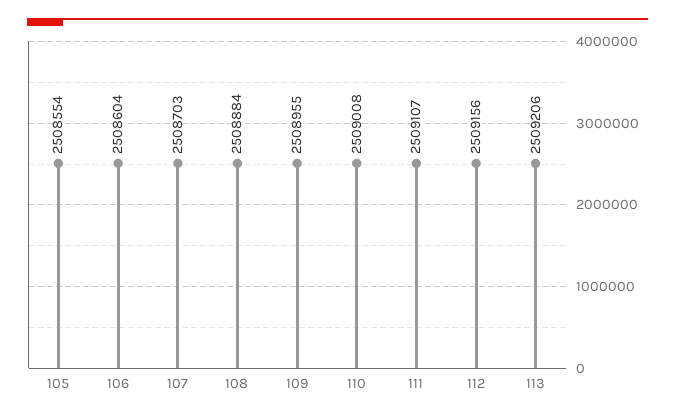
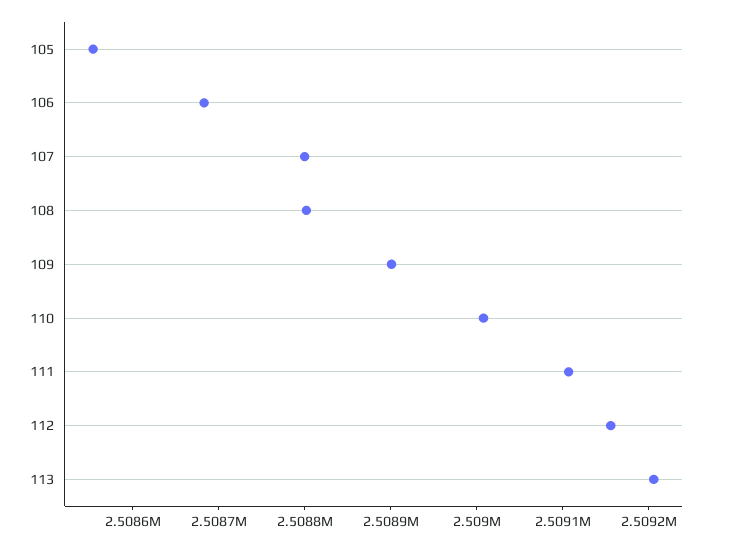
106: 2508604 -> 2508680
107: 2508703 -> 2508800
108: 2508884 -> 2508800
109: 2508955 -> 2508900

